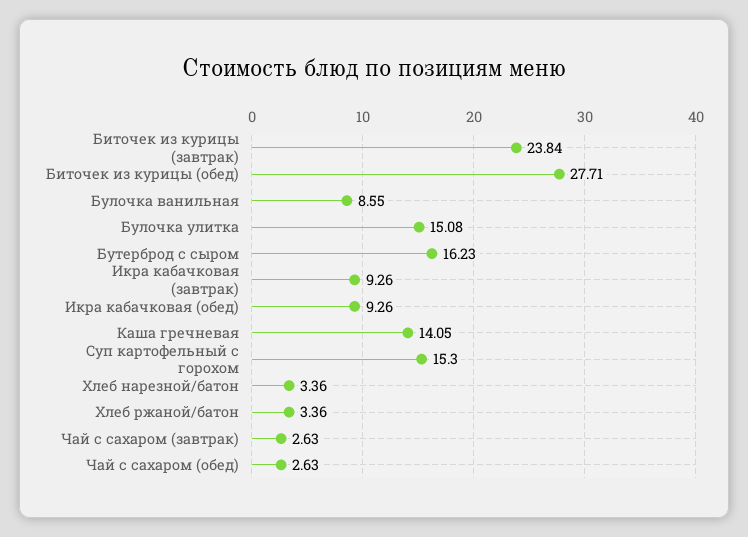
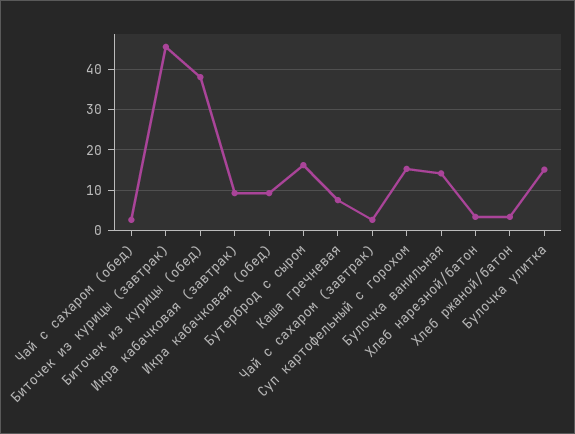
Биточек из курицы (завтрак): 23.84 -> 46
Биточек из курицы (обед): 27.71 -> 38
Булочка ванильная: 8.55 -> 14
Каша гречневая: 14.05 -> 8

